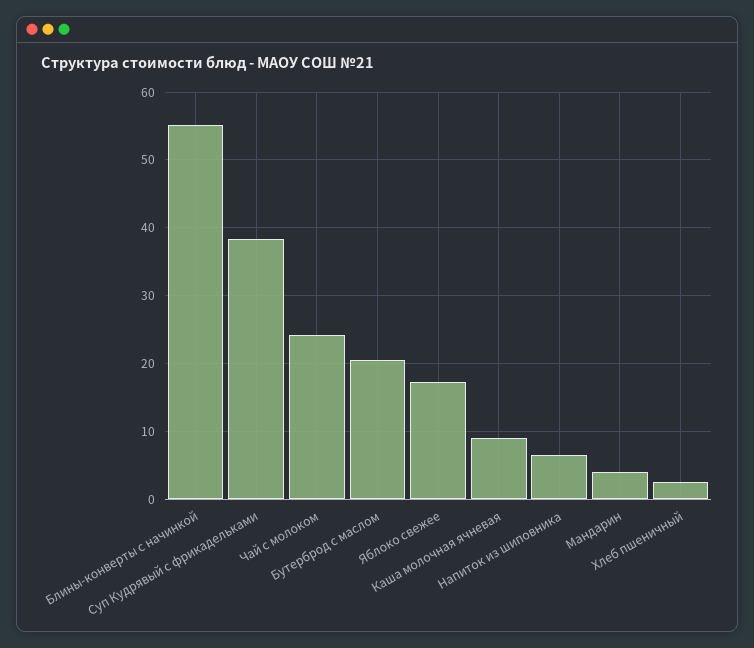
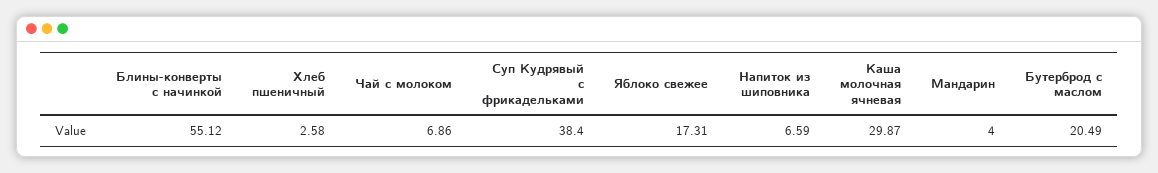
Чай с молоком: 24 -> 6.86
Каша молочная ячневая: 9 -> 29.87

